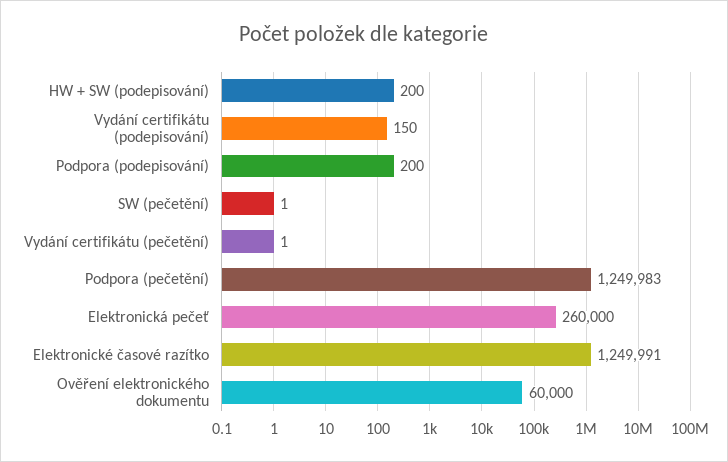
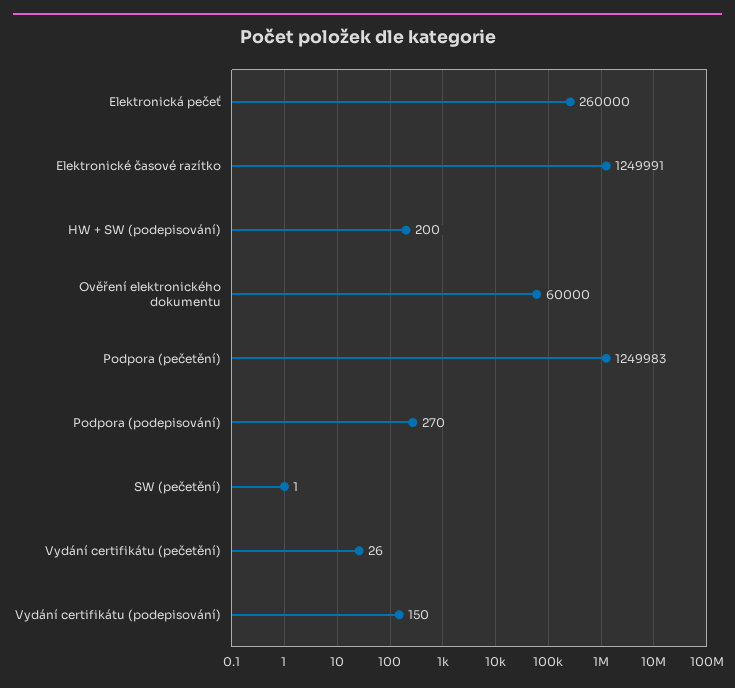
Podpora (podepisování): 200 -> 270
Vydání certifikátu (pečetění): 1 -> 26

